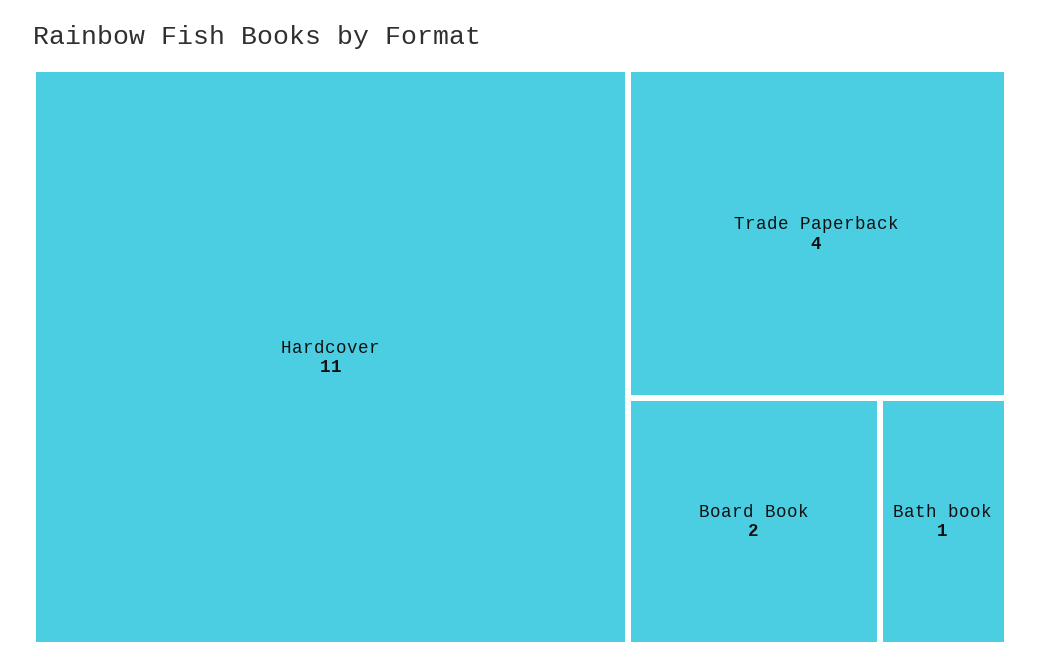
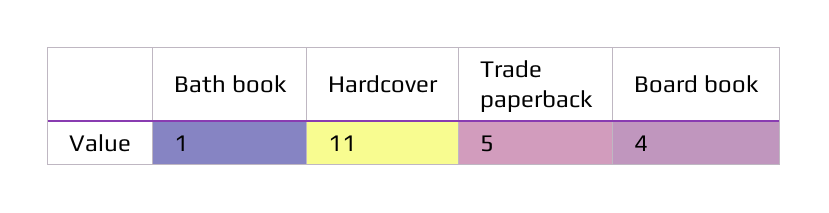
Trade Paperback: 4 -> 5
Board Book: 2 -> 4

